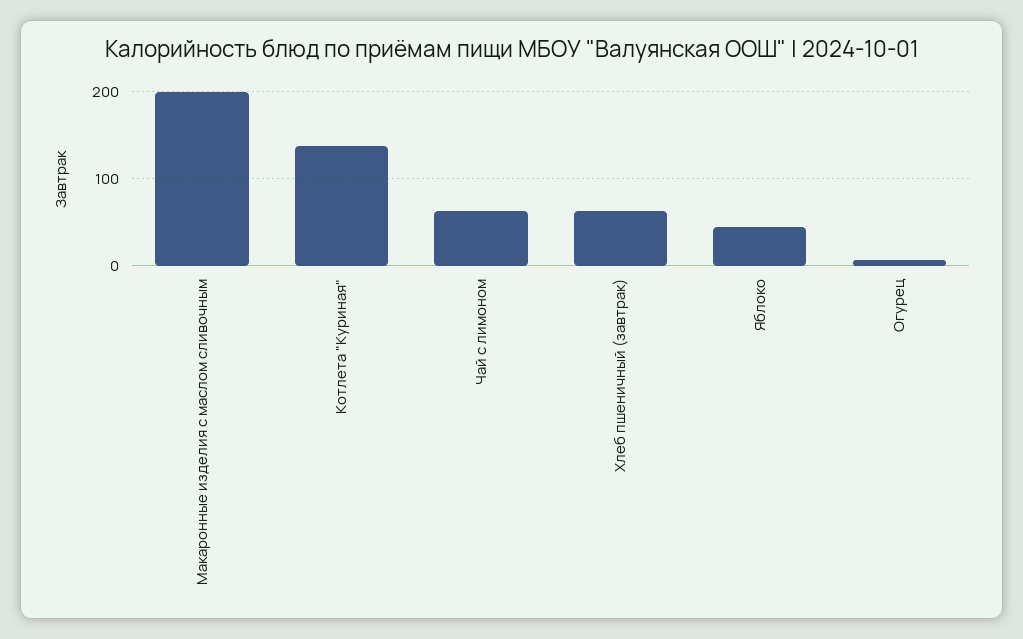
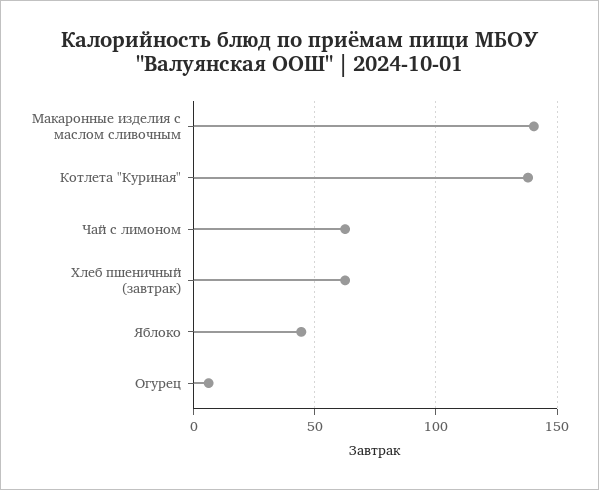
Макаронные изделия с маслом сливочным: 200 -> 140

